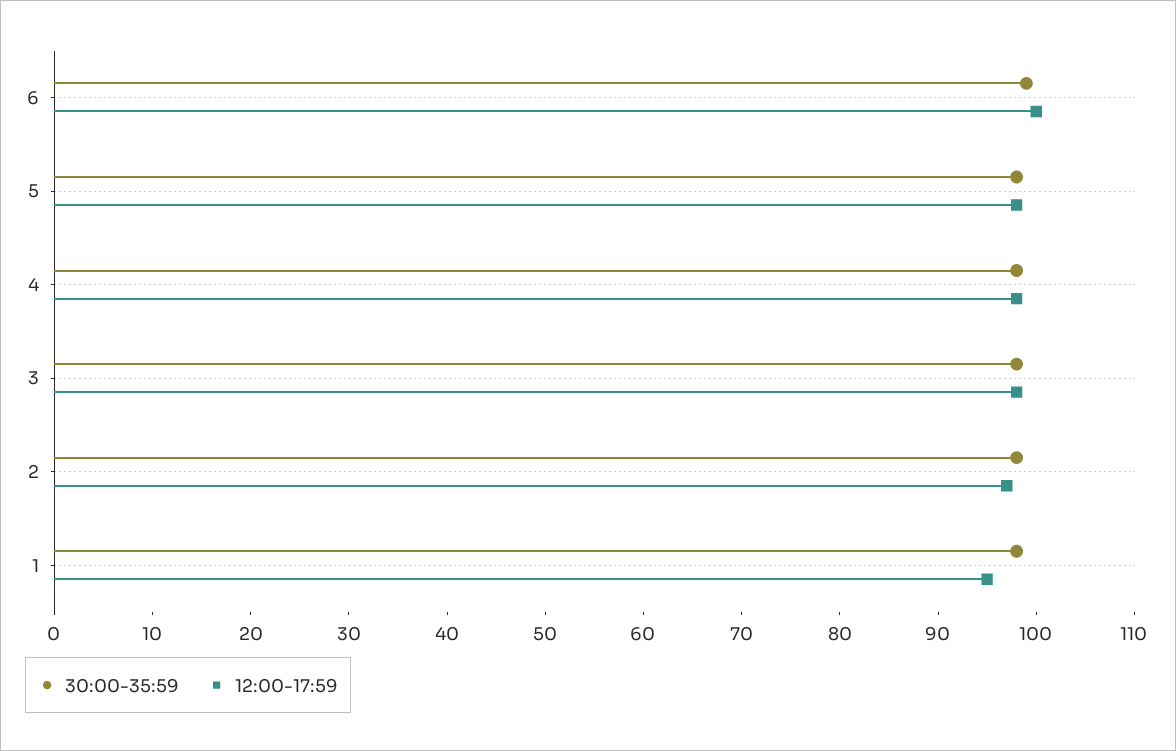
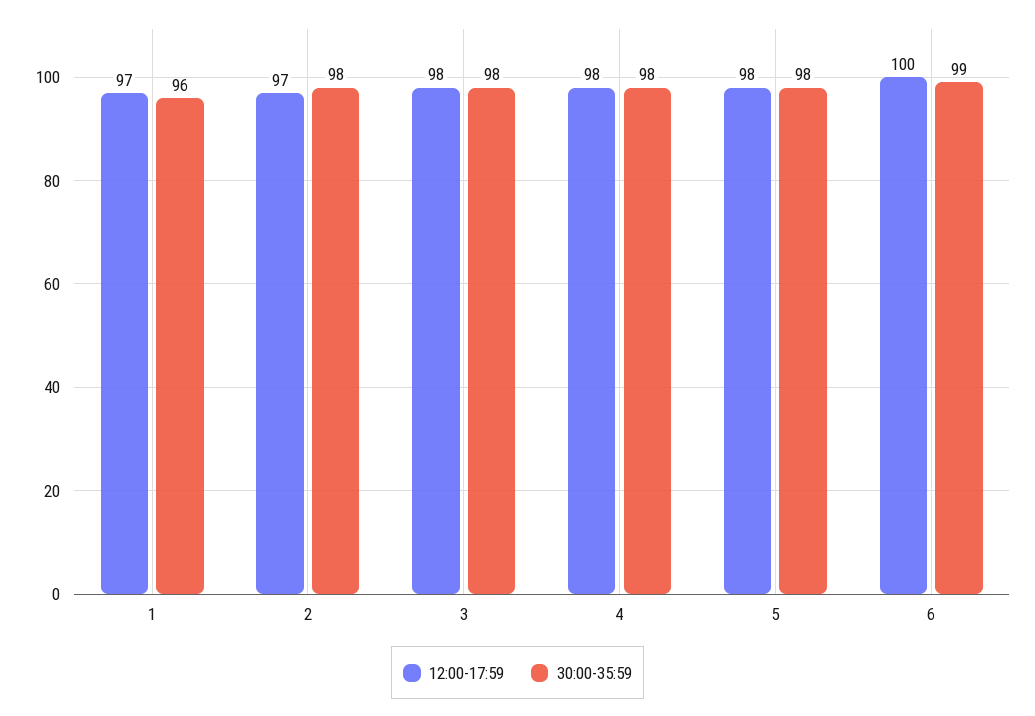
30:00-35:59, 1: 98 -> 96
12:00-17:59, 1: 95 -> 97

